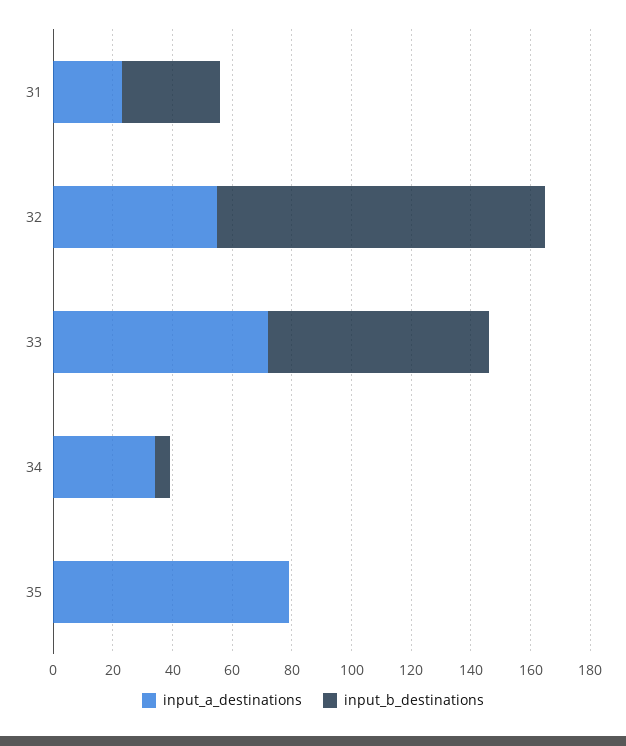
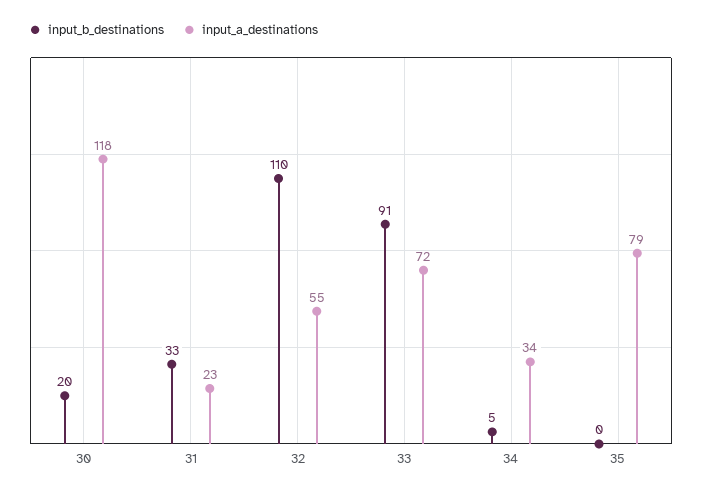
input_b_destinations, 33: 75 -> 91
input_b_destinations, 30: none -> 20
input_a_destinations, 30: none -> 118

